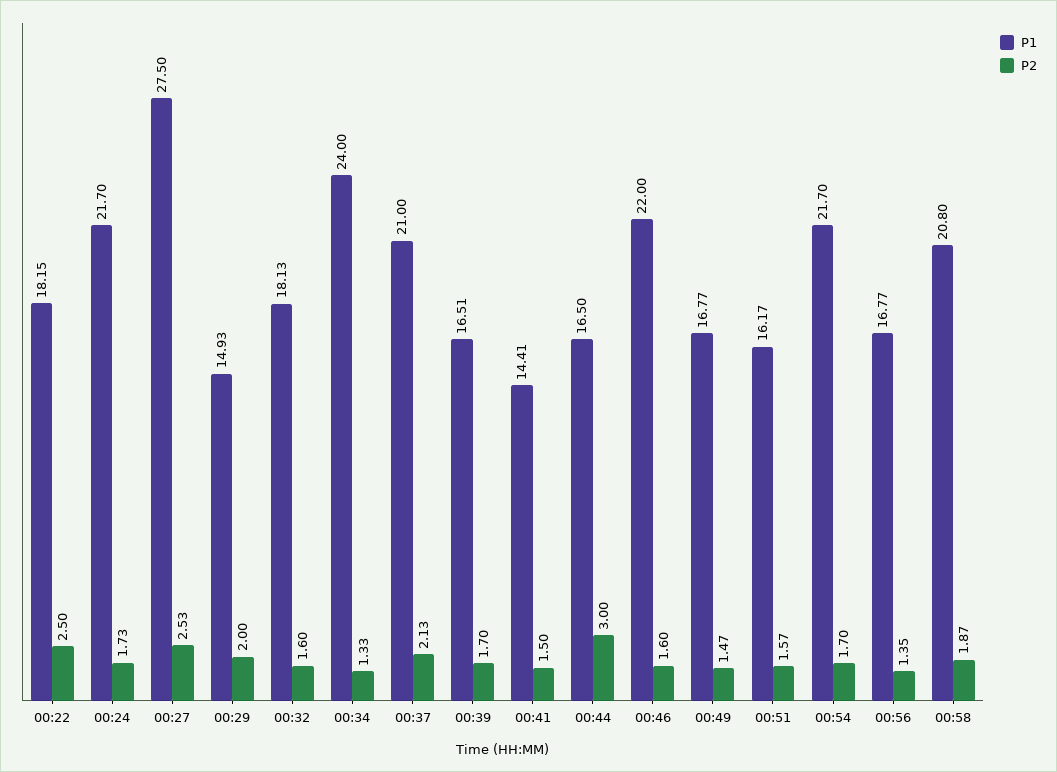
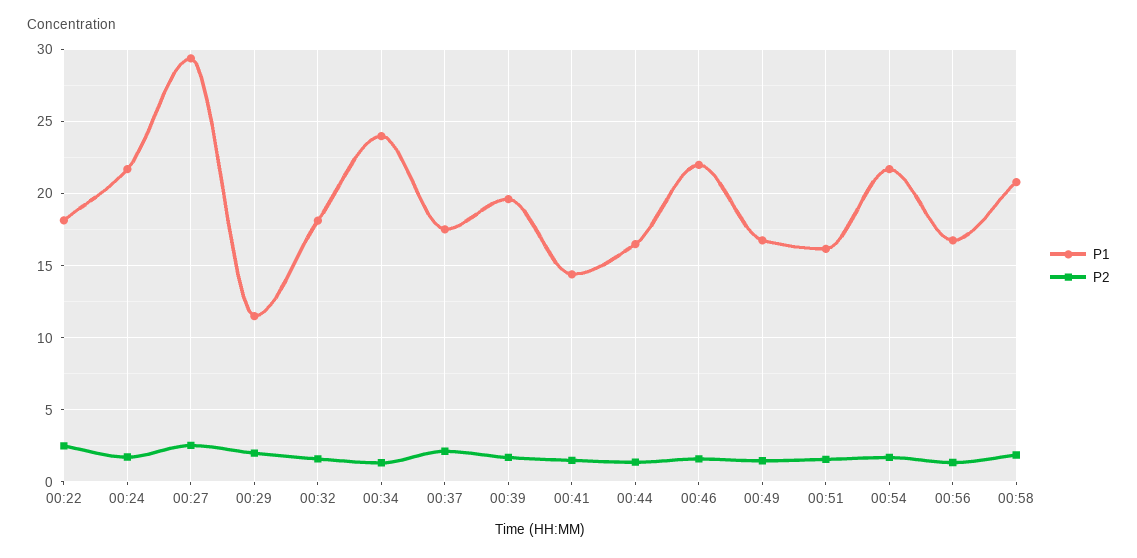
P1, 00:27: 27.5 -> 29.5
P1, 00:29: 14.93 -> 11.5
P1, 00:37: 21 -> 17.5
P1, 00:39: 16.51 -> 19.5
P2, 00:44: 3 -> 1.5

